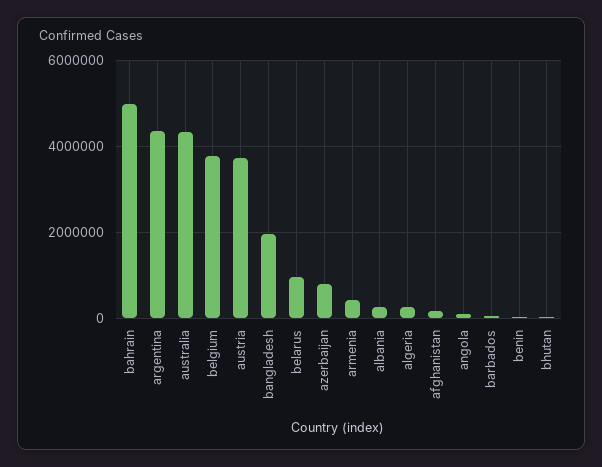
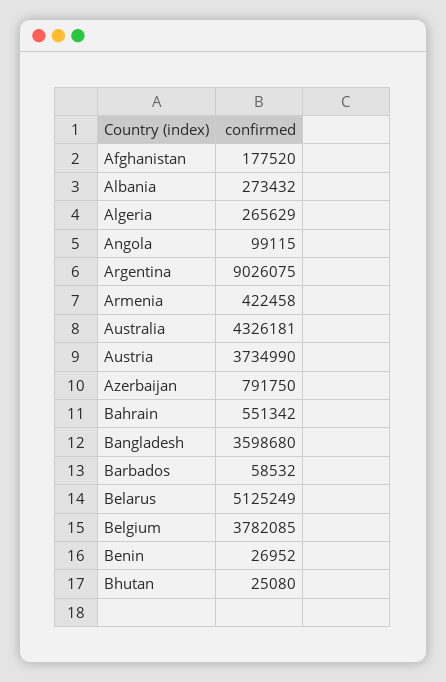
bahrain: 5000000 -> 551342
argentina: 4400000 -> 9026075
bangladesh: 2000000 -> 3598680
belarus: 1000000 -> 5125249

